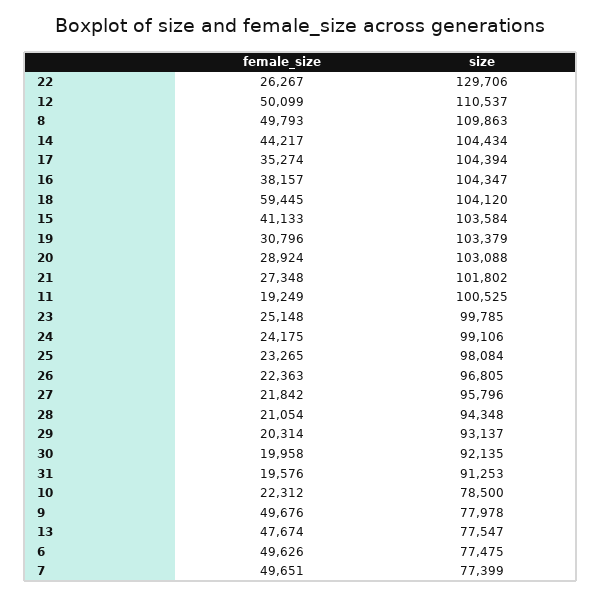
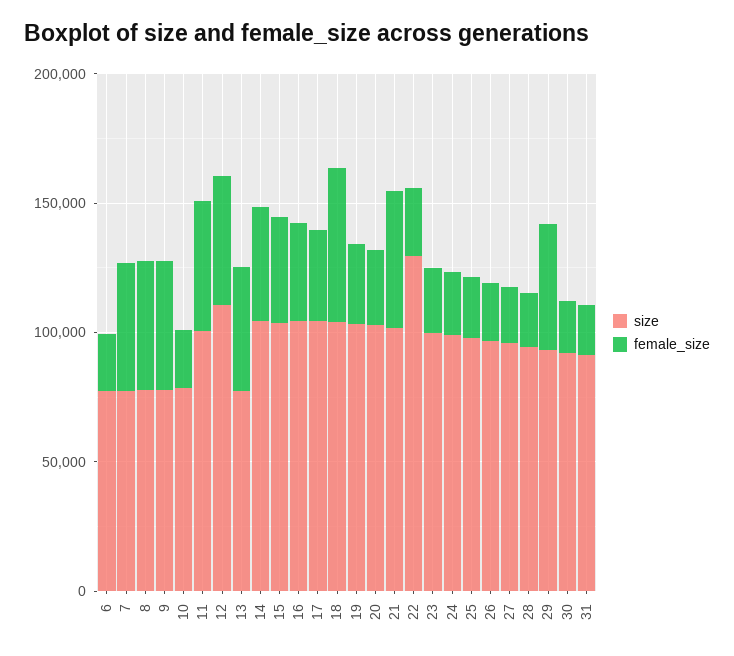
size, 8: 109863 -> 80000
female_size, 21: 27348 -> 50000
female_size, 11: 19249 -> 50000
female_size, 29: 20314 -> 50000
female_size, 6: 49626 -> 20000

